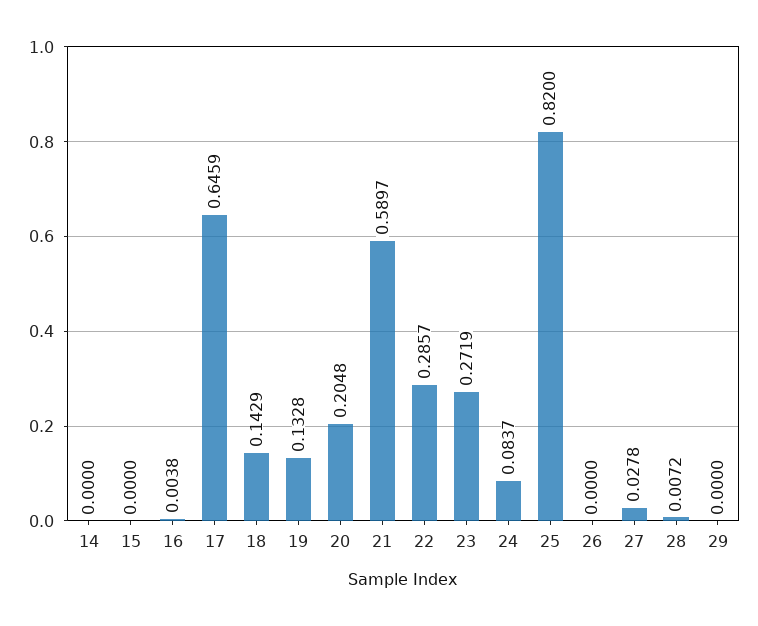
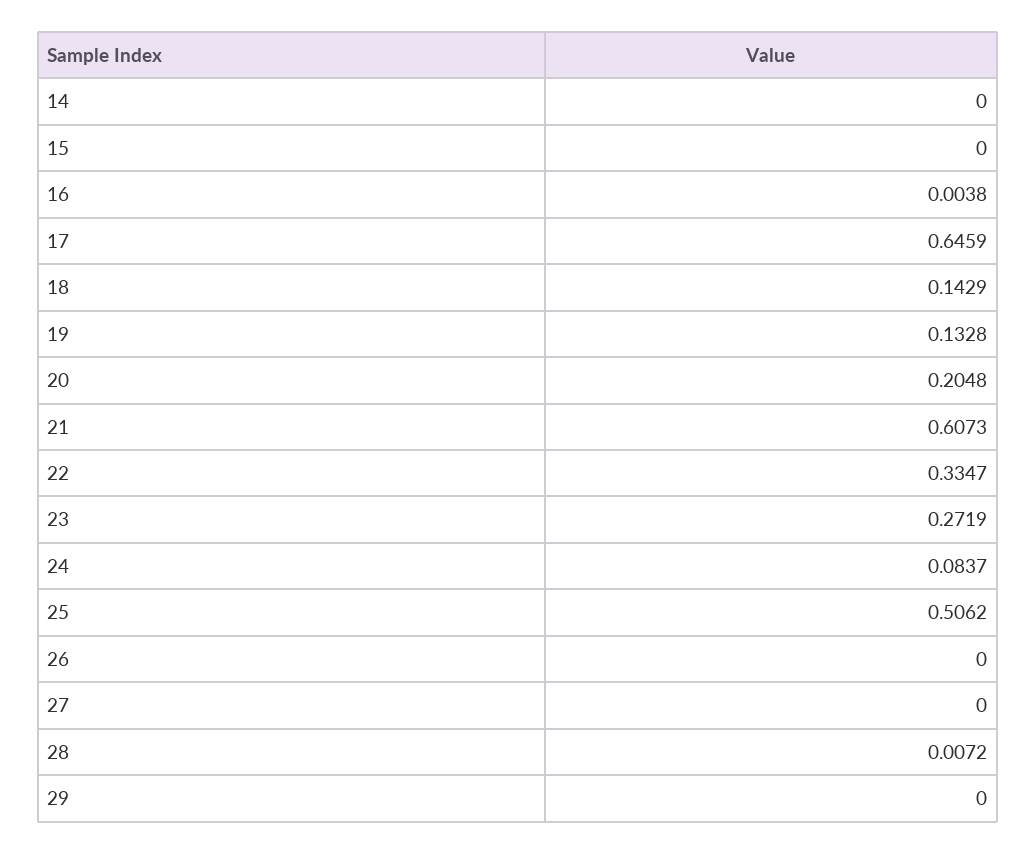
21: 0.5897 -> 0.6073
22: 0.2857 -> 0.3347
25: 0.82 -> 0.5062
27: 0.0278 -> 0

